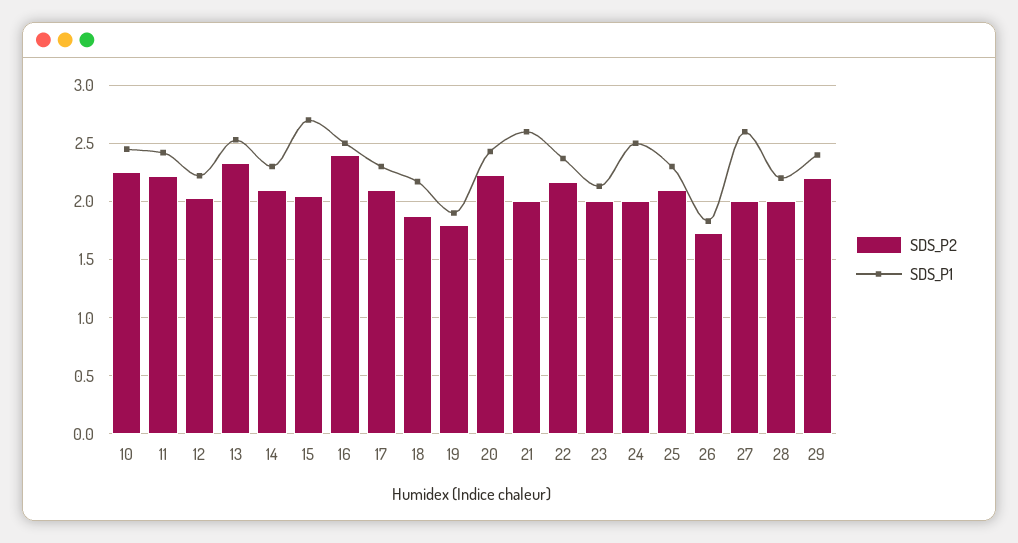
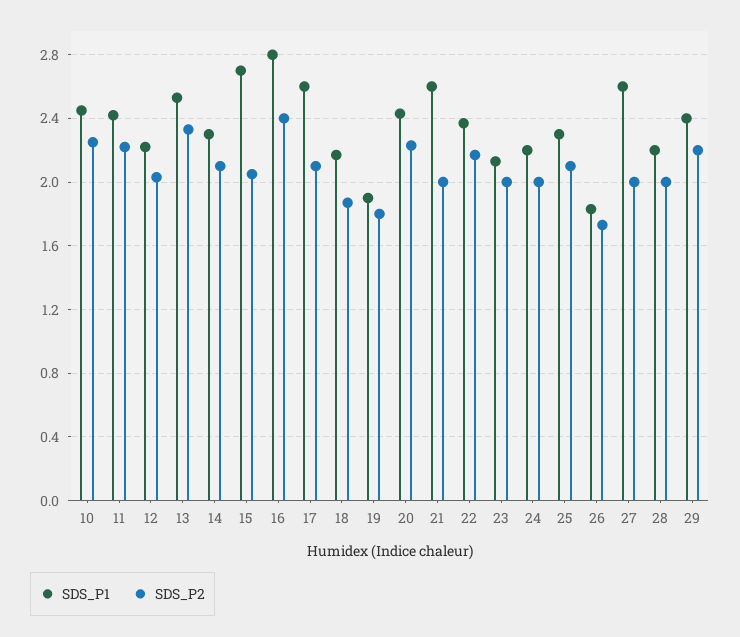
SDS_P1, 16: 2.5 -> 2.8
SDS_P1, 17: 2.3 -> 2.6
SDS_P1, 24: 2.5 -> 2.2

